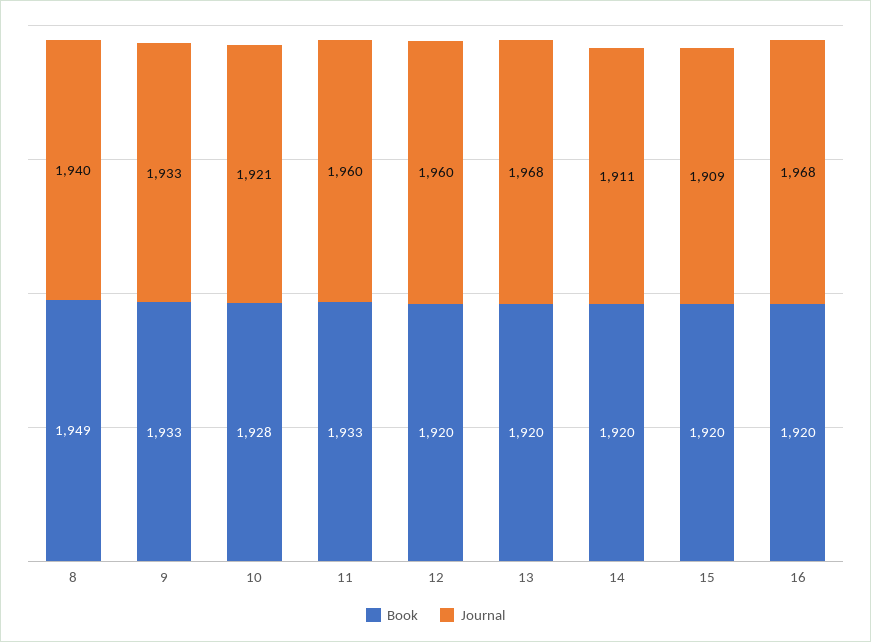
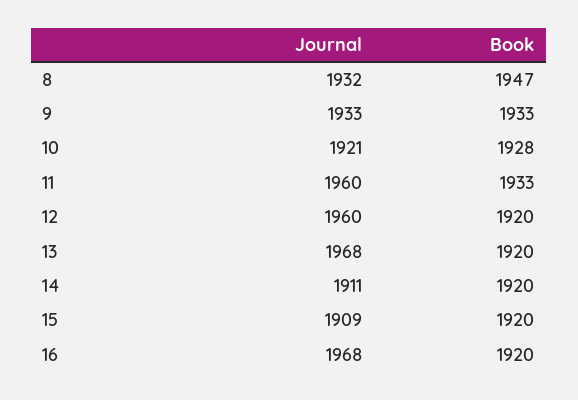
Book, 8: 1949 -> 1947
Journal, 8: 1940 -> 1932

